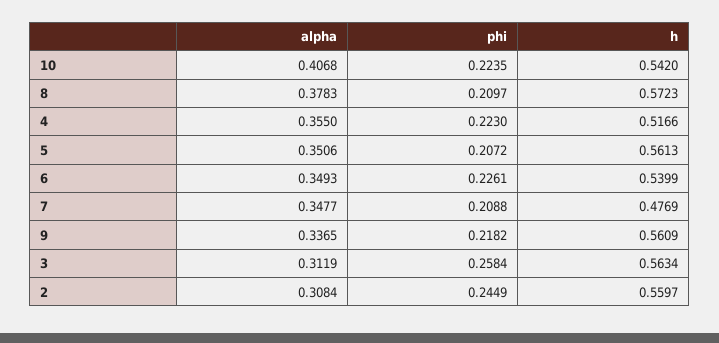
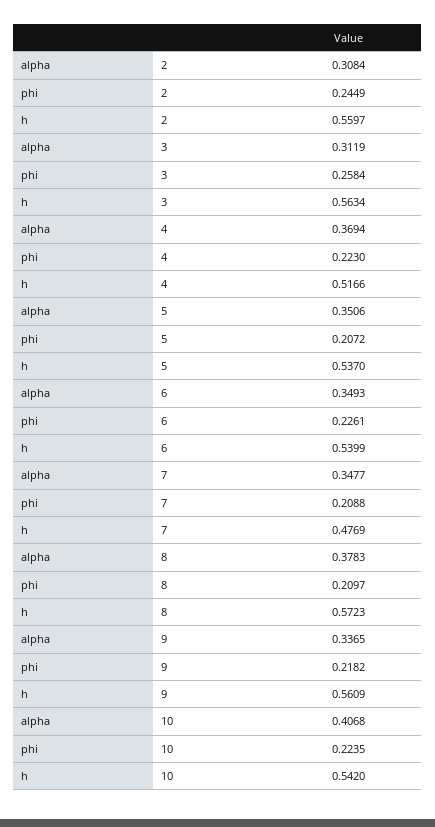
alpha, 4: 0.355 -> 0.3694
h, 5: 0.5613 -> 0.537

